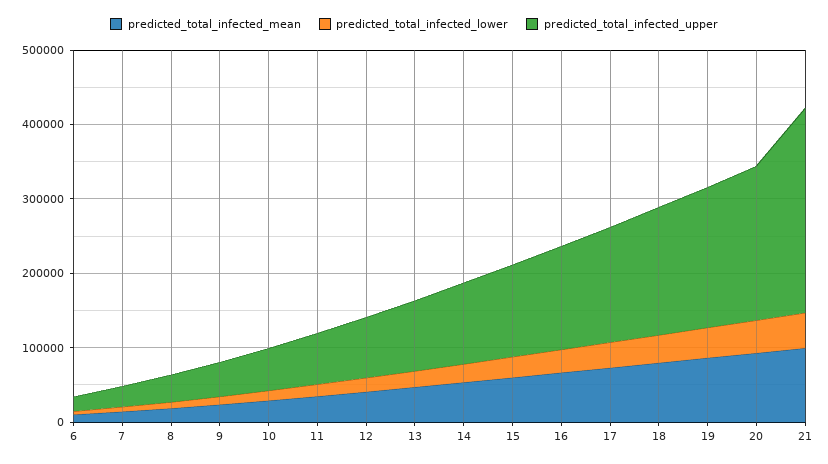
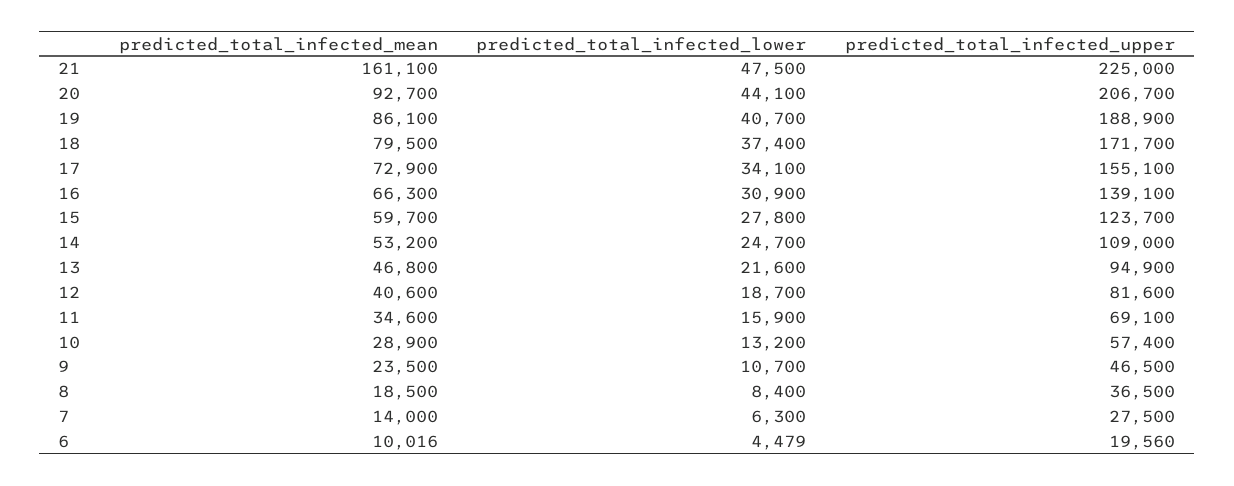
predicted_total_infected_mean, 21: 100000 -> 161100
predicted_total_infected_upper, 21: 280000 -> 225000

